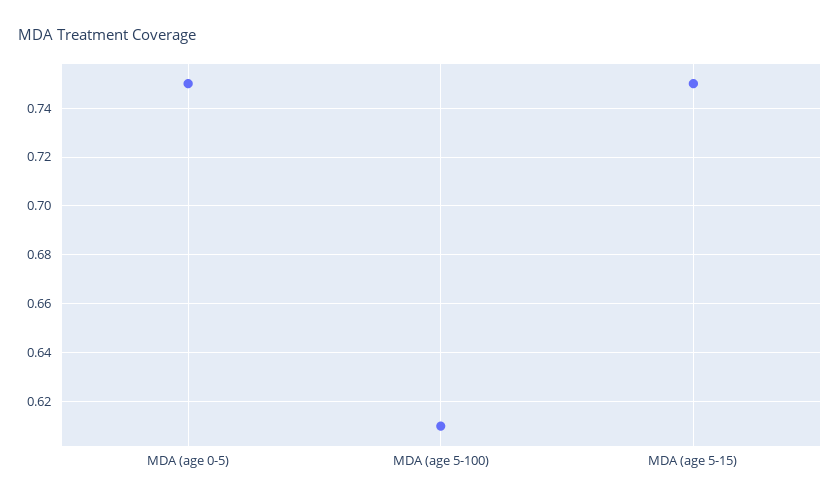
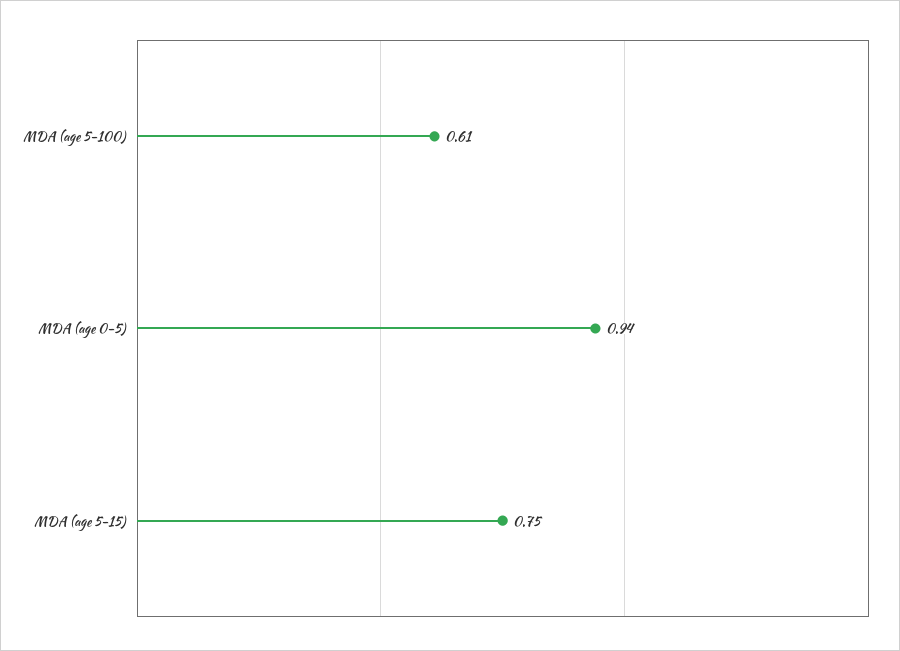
MDA (age 0-5): 0.75 -> 0.94

